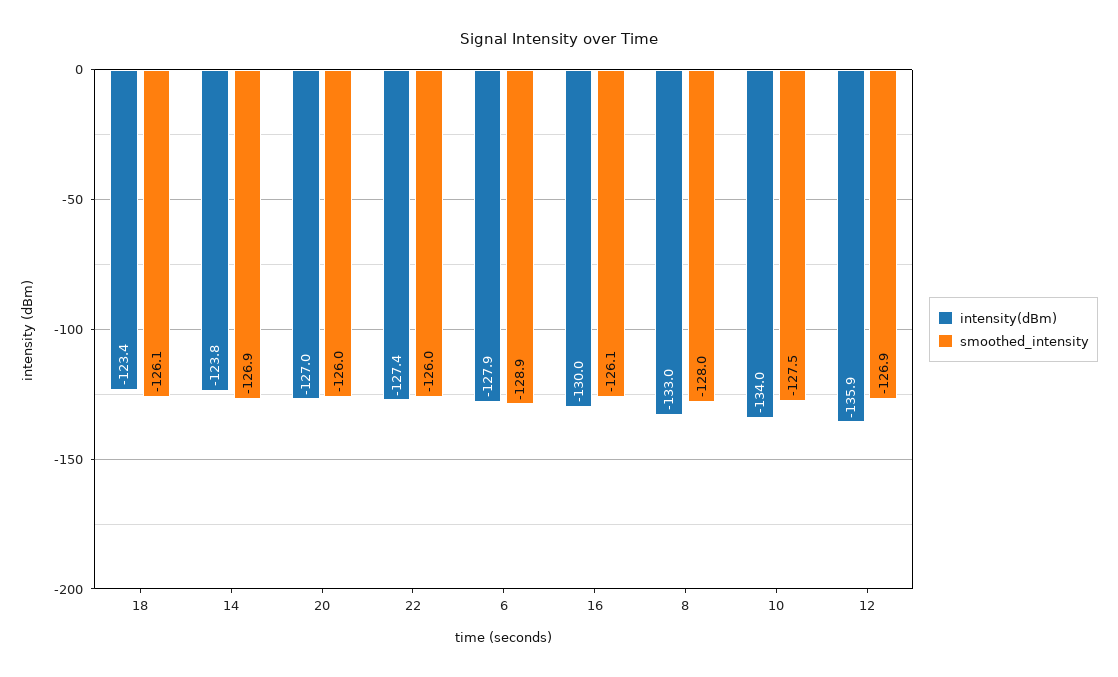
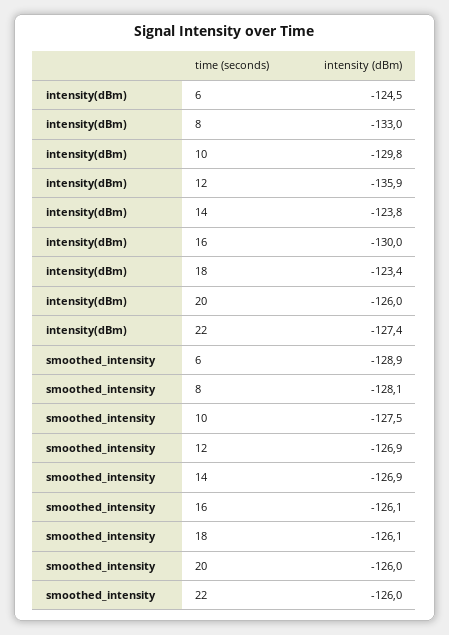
intensity(dBm), 20: -127 -> -126
intensity(dBm), 6: -127.9 -> -124.5
smoothed_intensity, 8: -128 -> -128.1
intensity(dBm), 10: -134 -> -129.8

